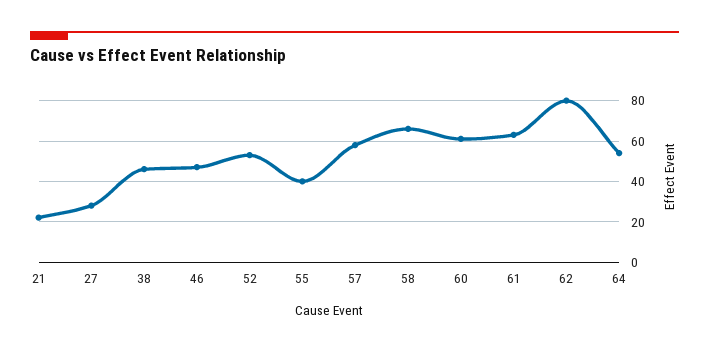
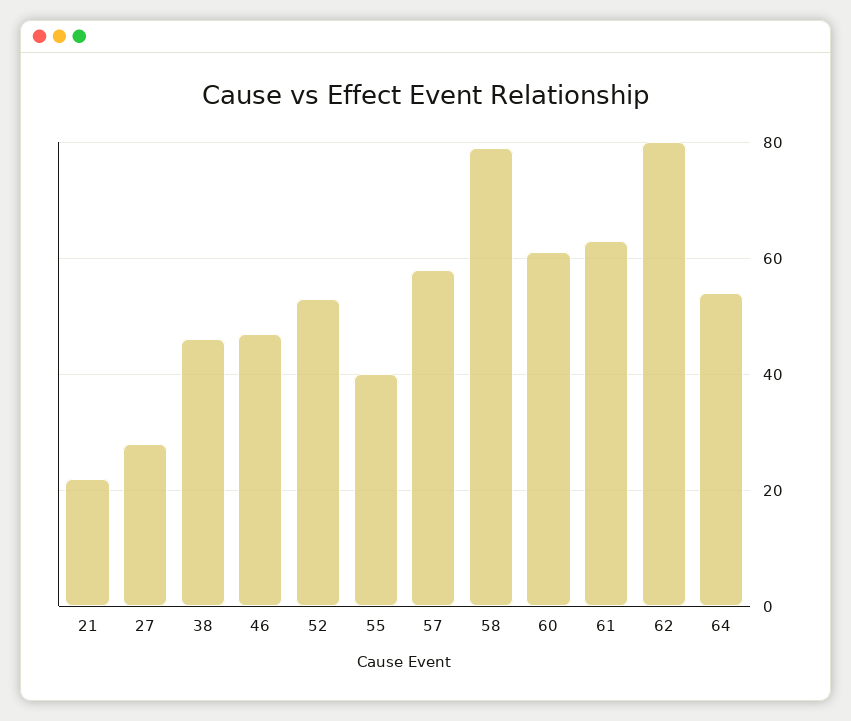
58: 65 -> 80

